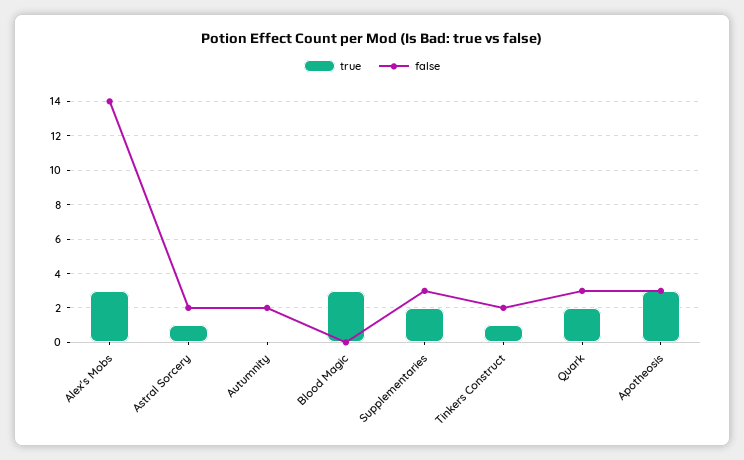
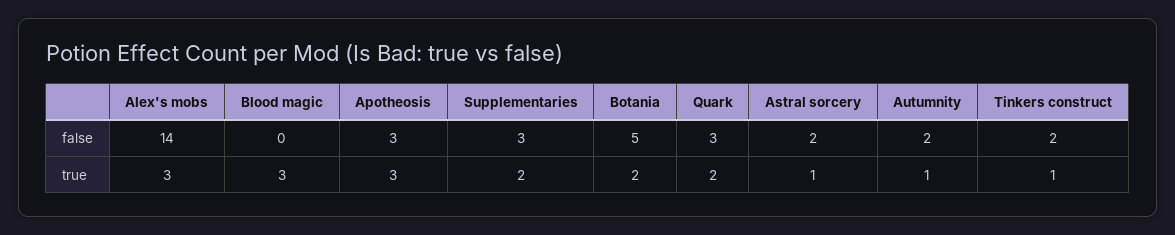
true, Autumnity: 0 -> 1
false, Botania: none -> 5
true, Botania: none -> 2

